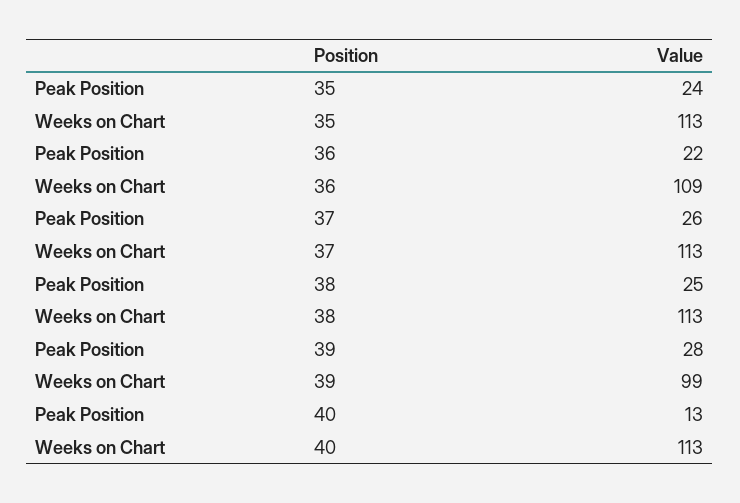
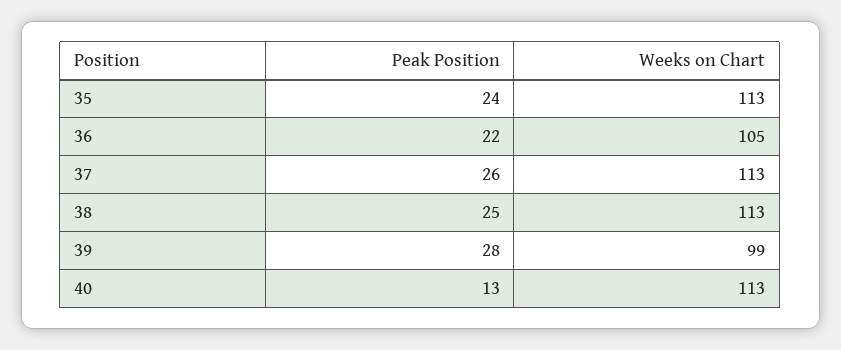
Weeks on Chart, 36: 109 -> 105

